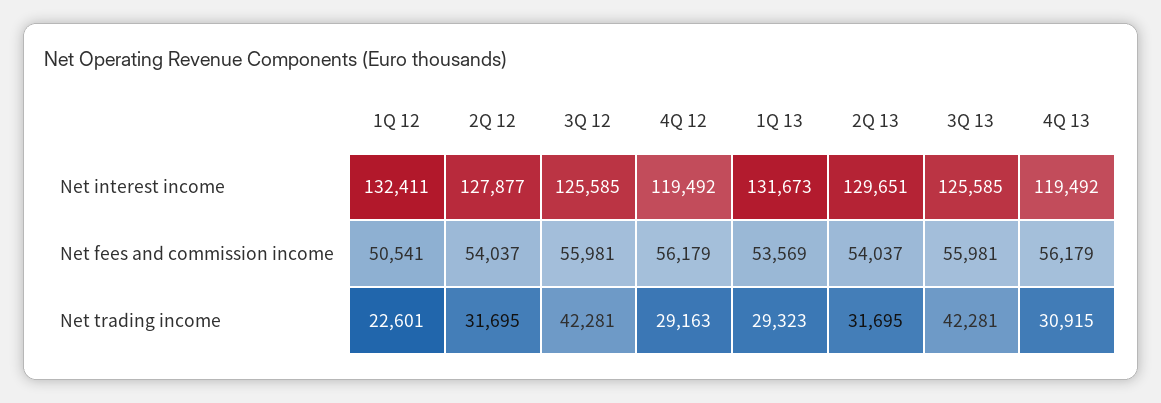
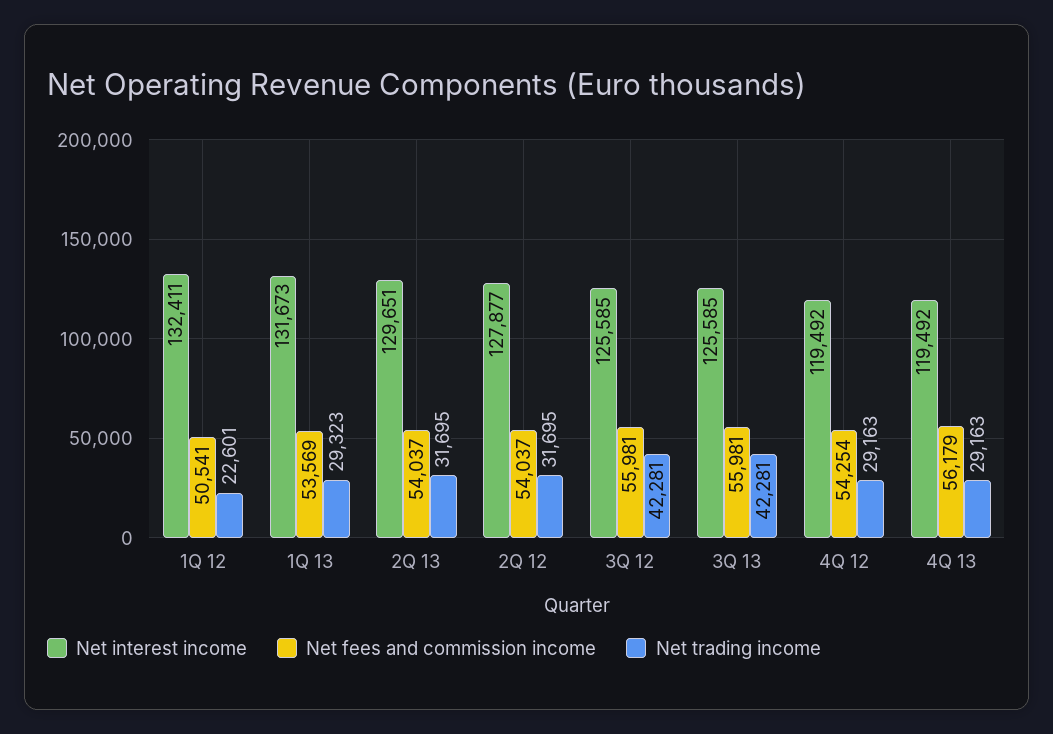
Net fees and commission income, 4Q 12: 56179 -> 54254
Net trading income, 4Q 13: 30915 -> 29163

